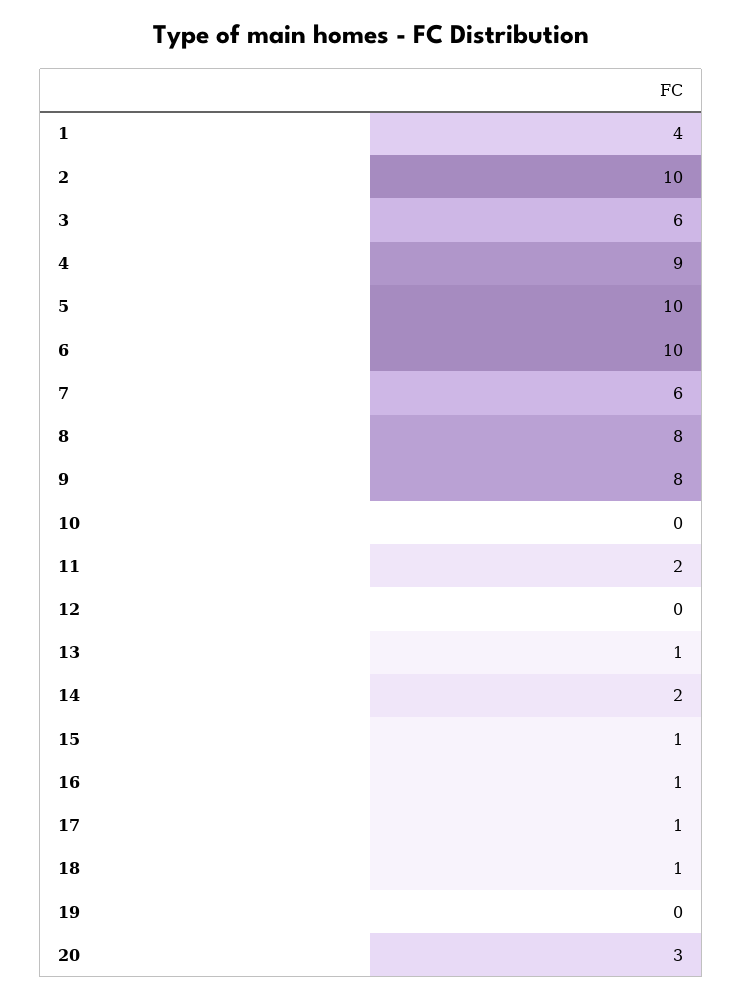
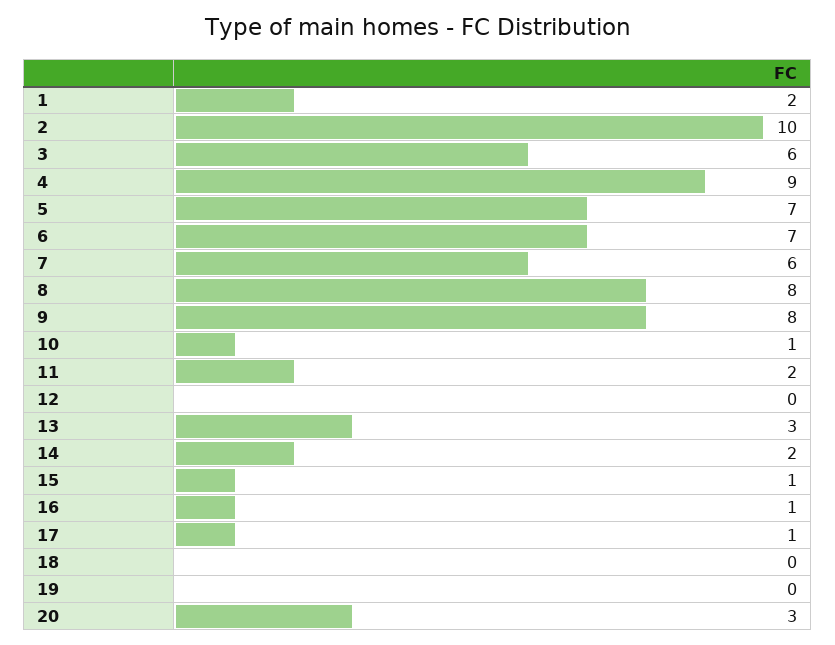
1: 4 -> 2
5: 10 -> 7
6: 10 -> 7
10: 0 -> 1
13: 1 -> 3
18: 1 -> 0

